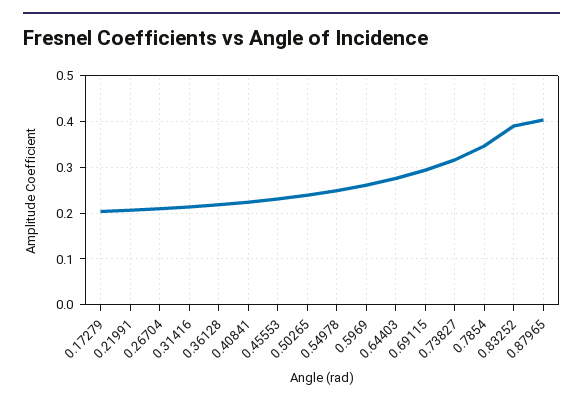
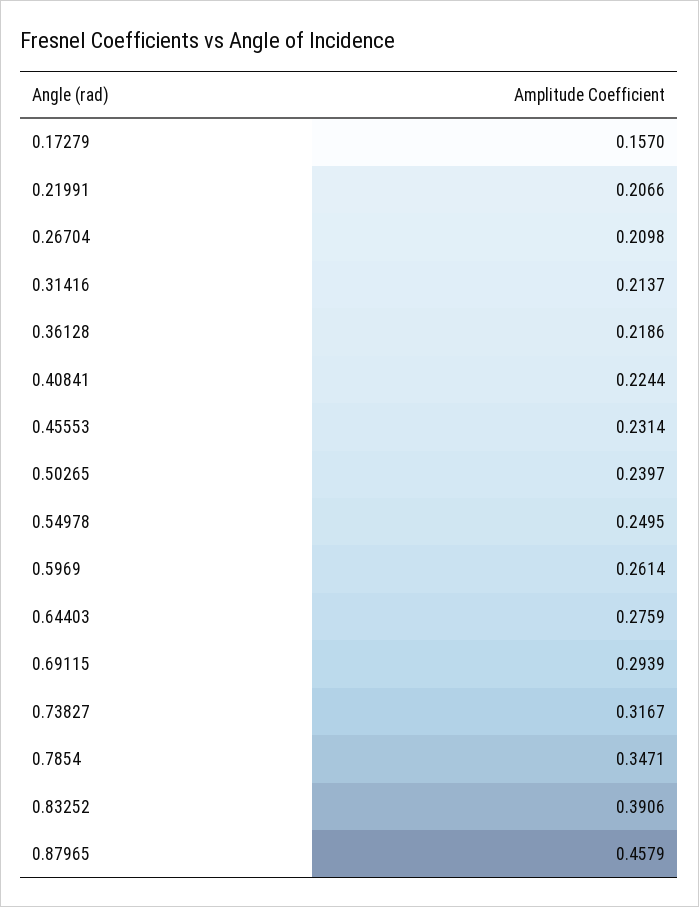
0.17279: 0.2 -> 0.157
0.87965: 0.4 -> 0.4579

